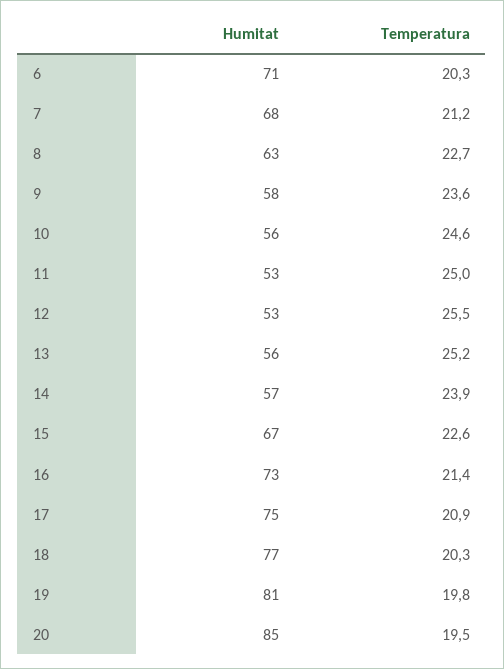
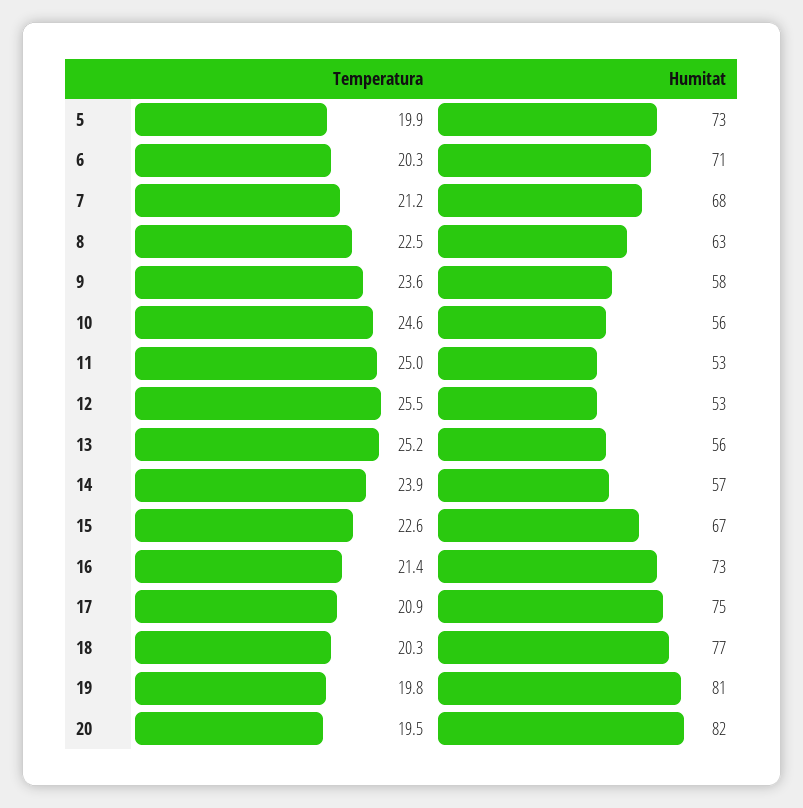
Temperatura, 8: 22.7 -> 22.5
Humitat, 20: 85 -> 82
Temperatura, 5: none -> 19.9
Humitat, 5: none -> 73

